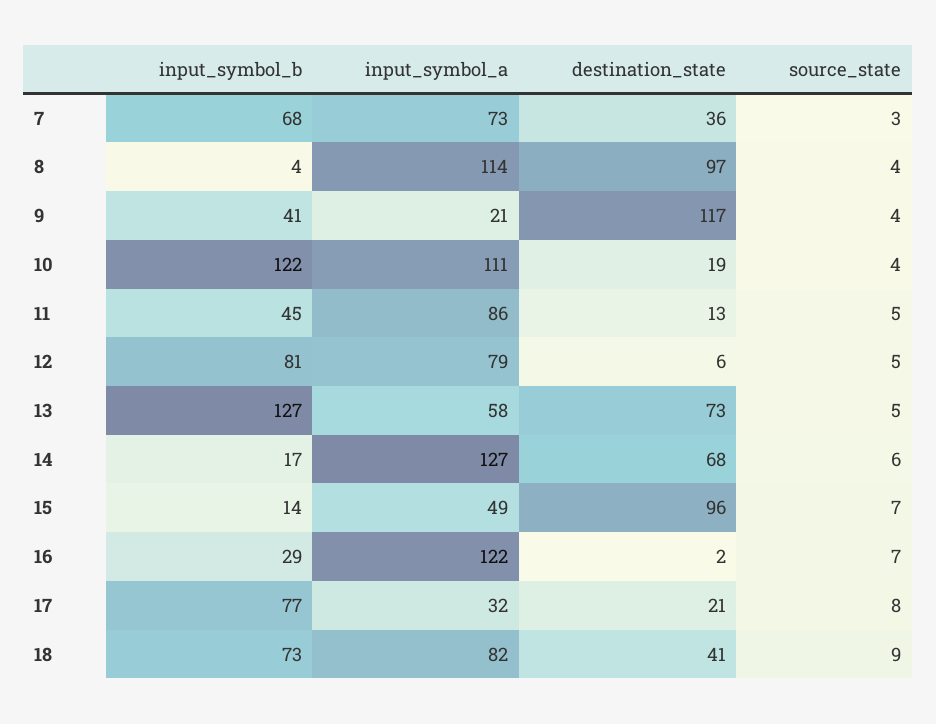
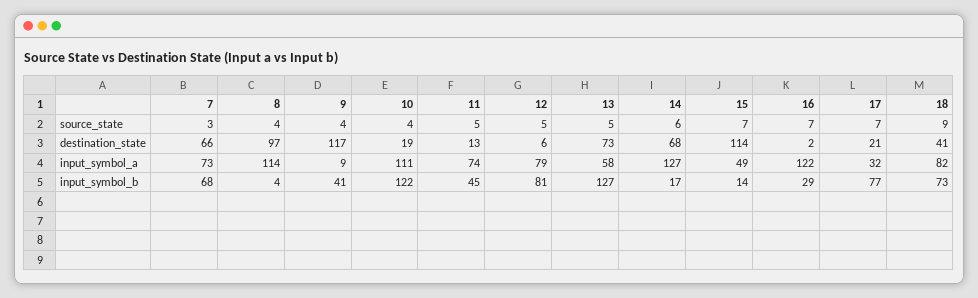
destination_state, 7: 36 -> 66
input_symbol_a, 9: 21 -> 9
input_symbol_a, 11: 86 -> 74
destination_state, 15: 96 -> 114
source_state, 17: 8 -> 7

